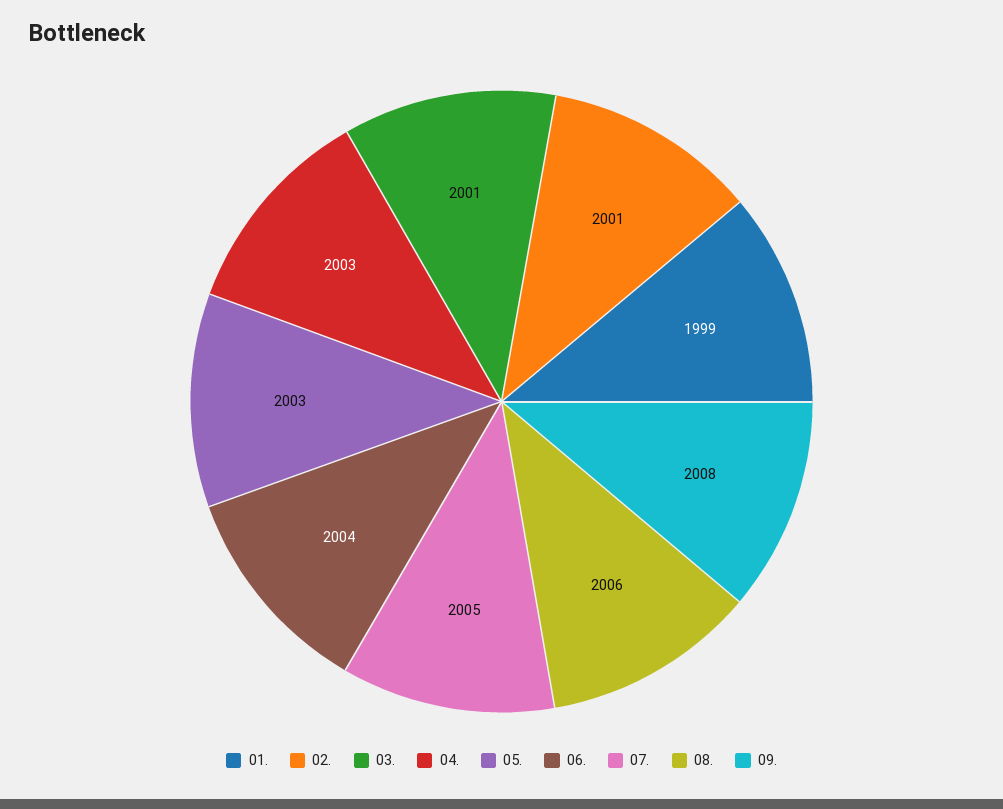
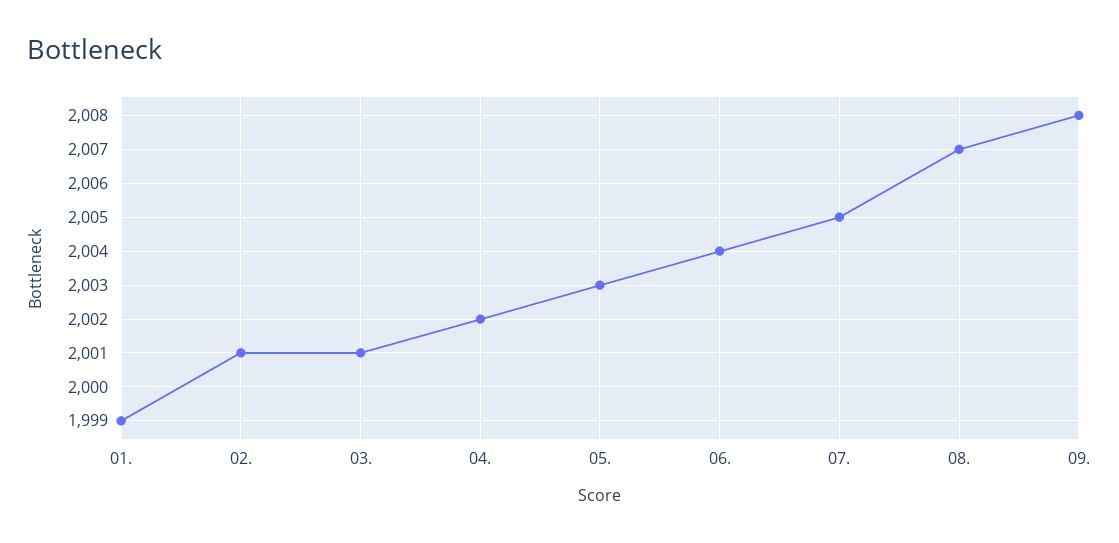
04.: 2003 -> 2002
08.: 2006 -> 2007

